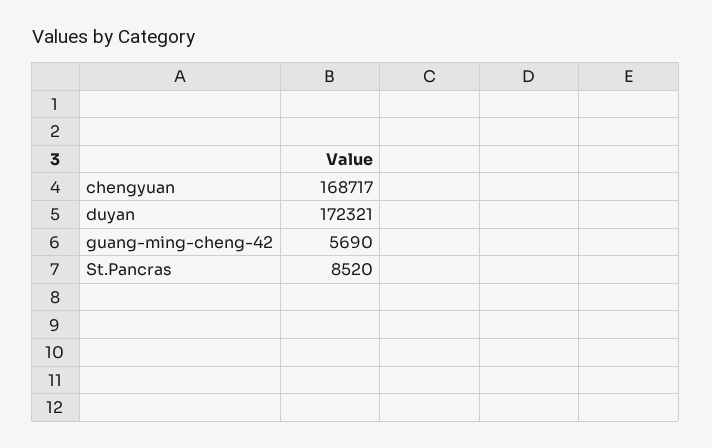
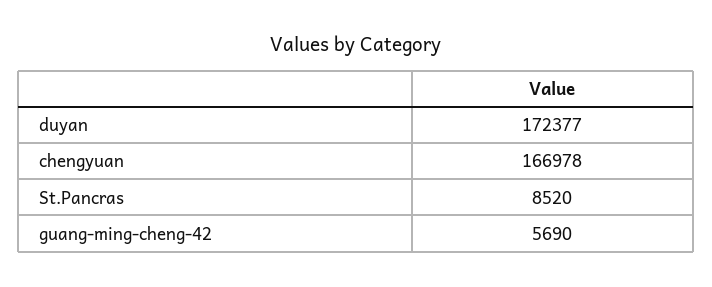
chengyuan: 168717 -> 166978
duyan: 172321 -> 172377

